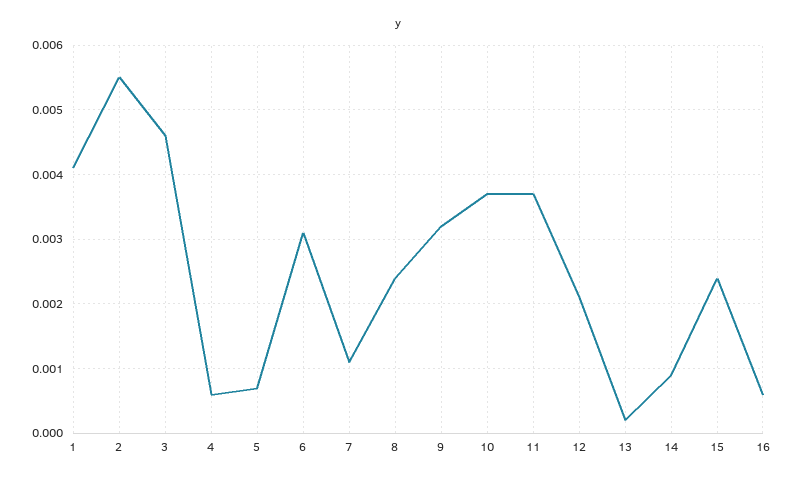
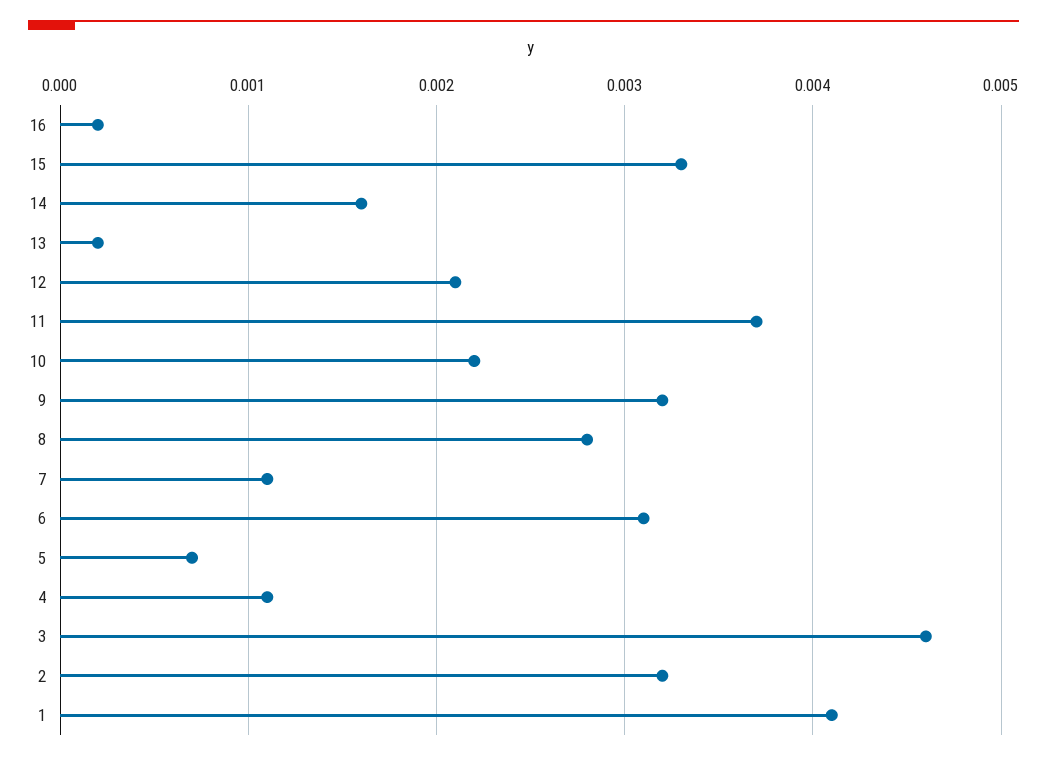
2: 0.0055 -> 0.0032
4: 0.0006 -> 0.0011
8: 0.0024 -> 0.0028
10: 0.0037 -> 0.0022
14: 0.0009 -> 0.0016
15: 0.0024 -> 0.0033
16: 0.0006 -> 0.0002

